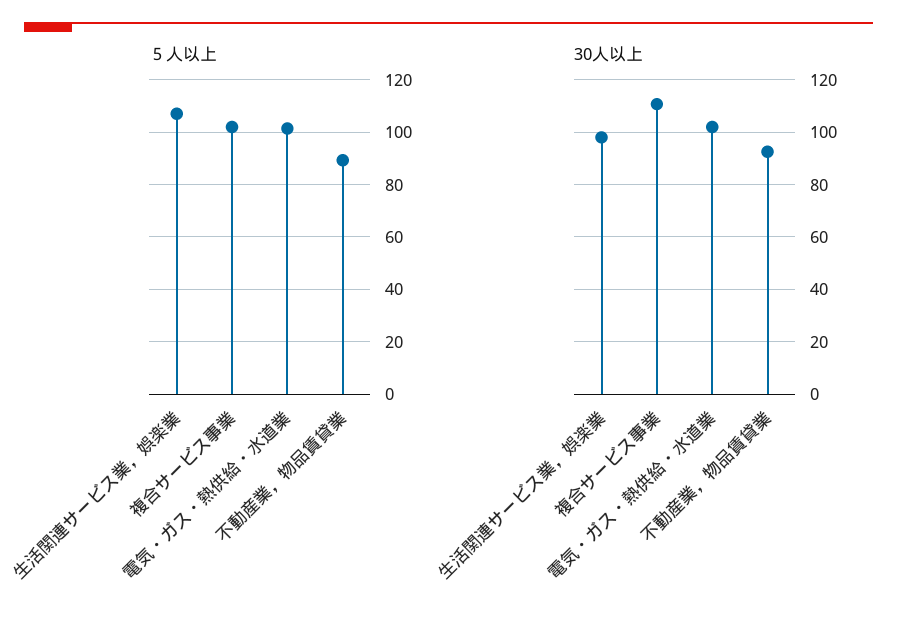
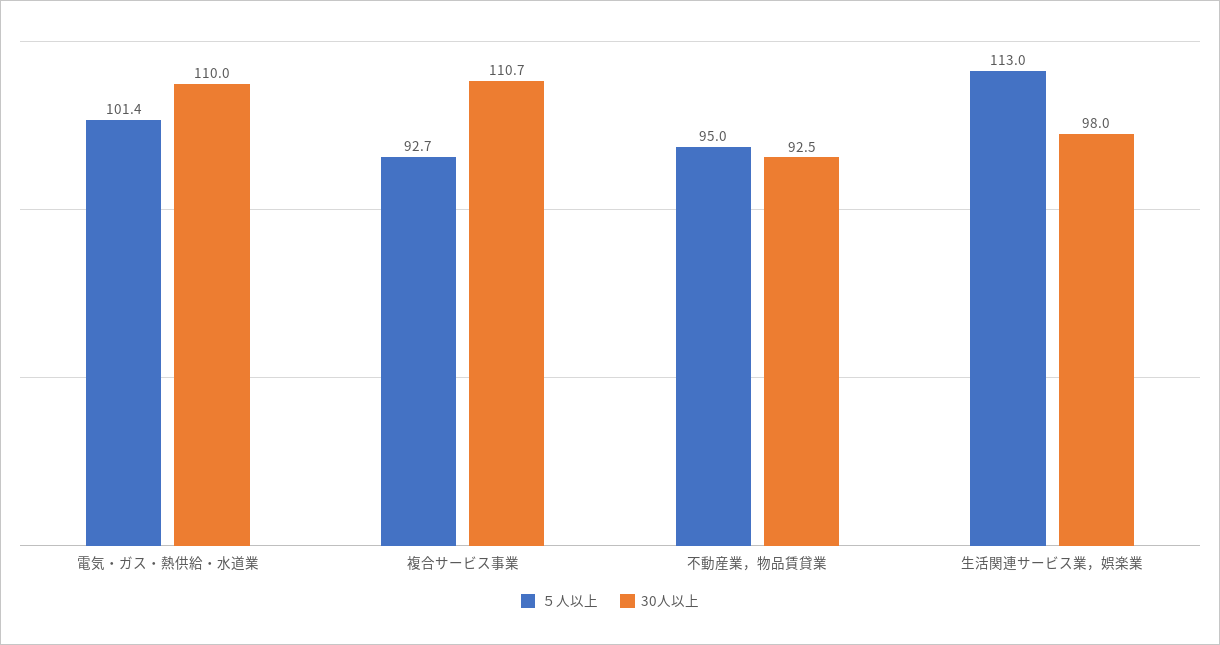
５人以上, 生活関連サービス業，娯楽業: 107.5 -> 113
５人以上, 複合サービス事業: 102.5 -> 92.7
５人以上, 不動産業，物品賃貸業: 90 -> 95
30人以上, 電気・ガス・熱供給・水道業: 102.5 -> 110

